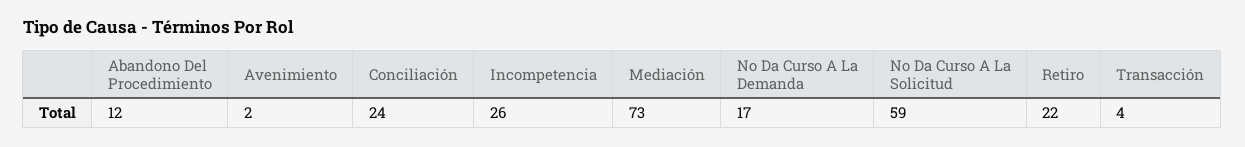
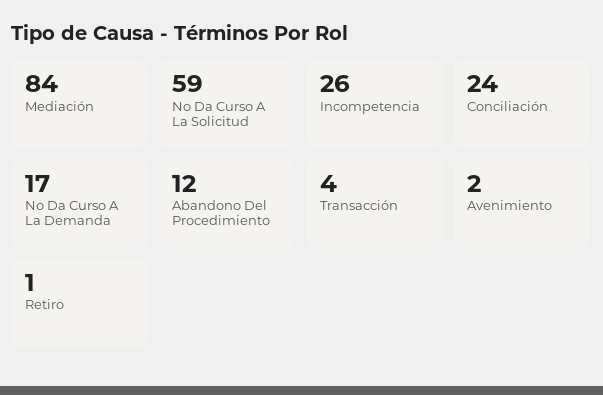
Mediación: 73 -> 84
Retiro: 22 -> 1

